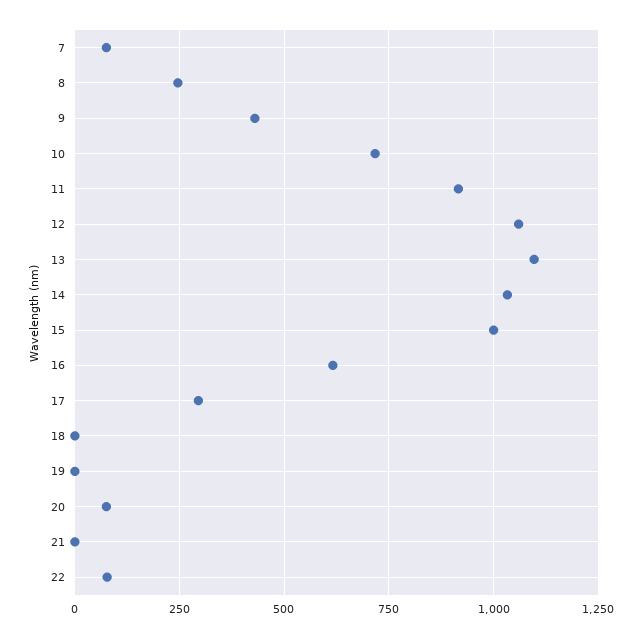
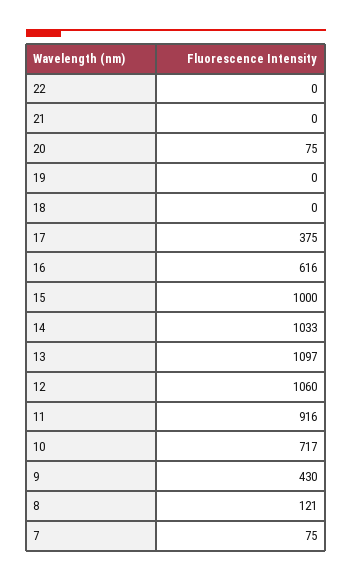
8: 250 -> 121
17: 300 -> 375
22: 75 -> 0

